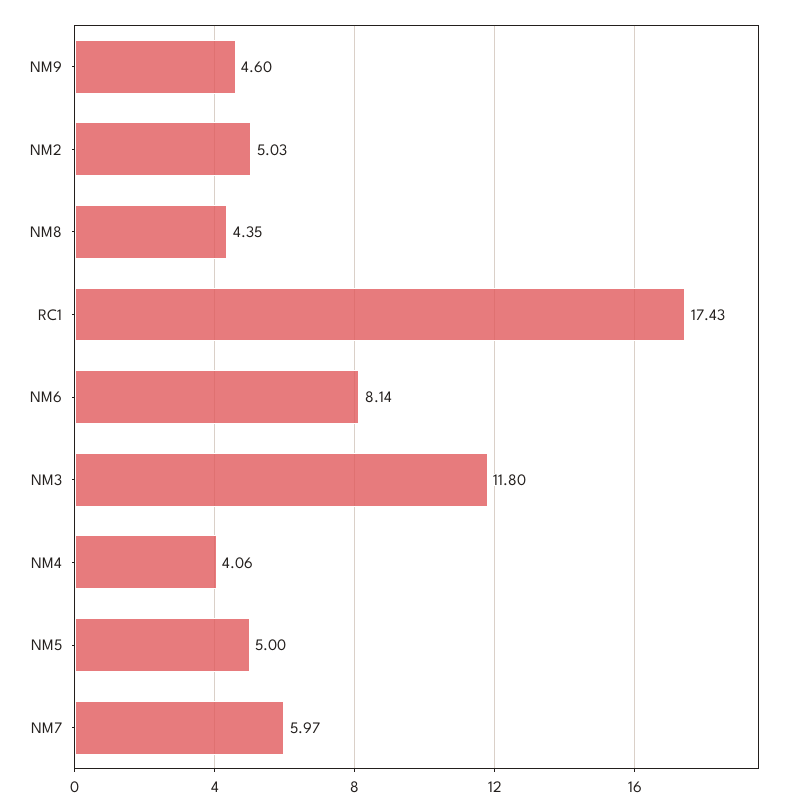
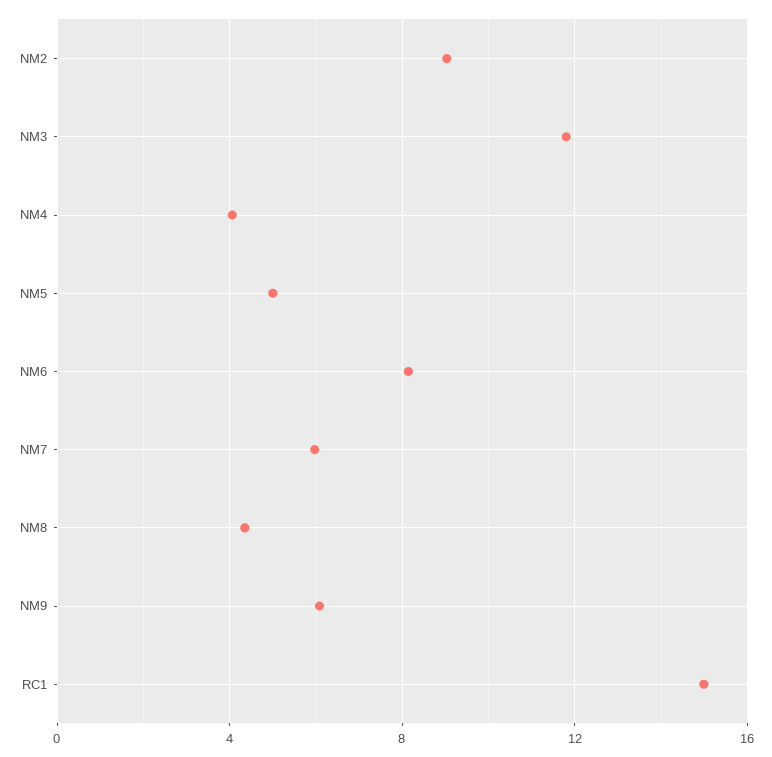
NM9: 4.6 -> 6
NM2: 5.03 -> 9
RC1: 17.43 -> 15

